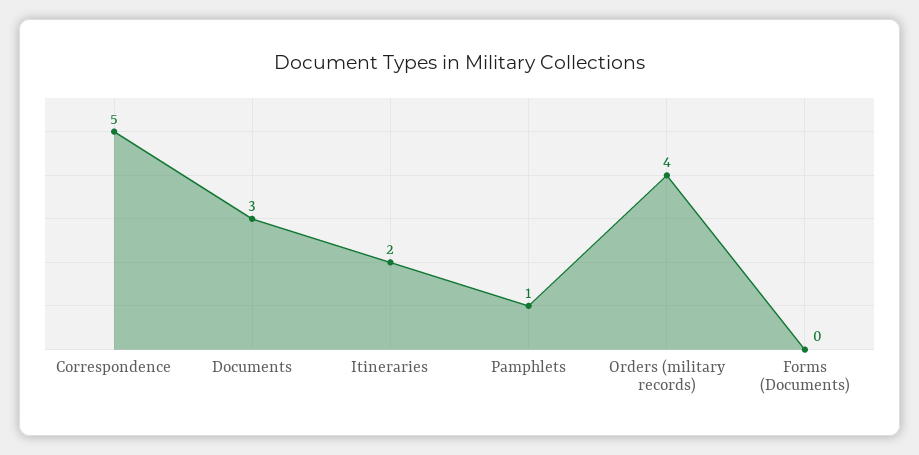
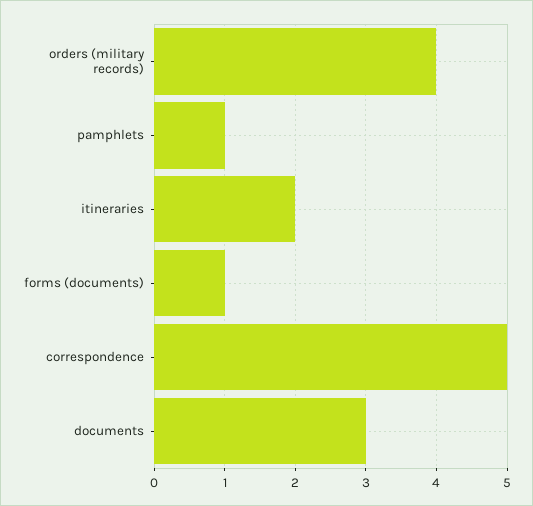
Forms (Documents): 0 -> 1

